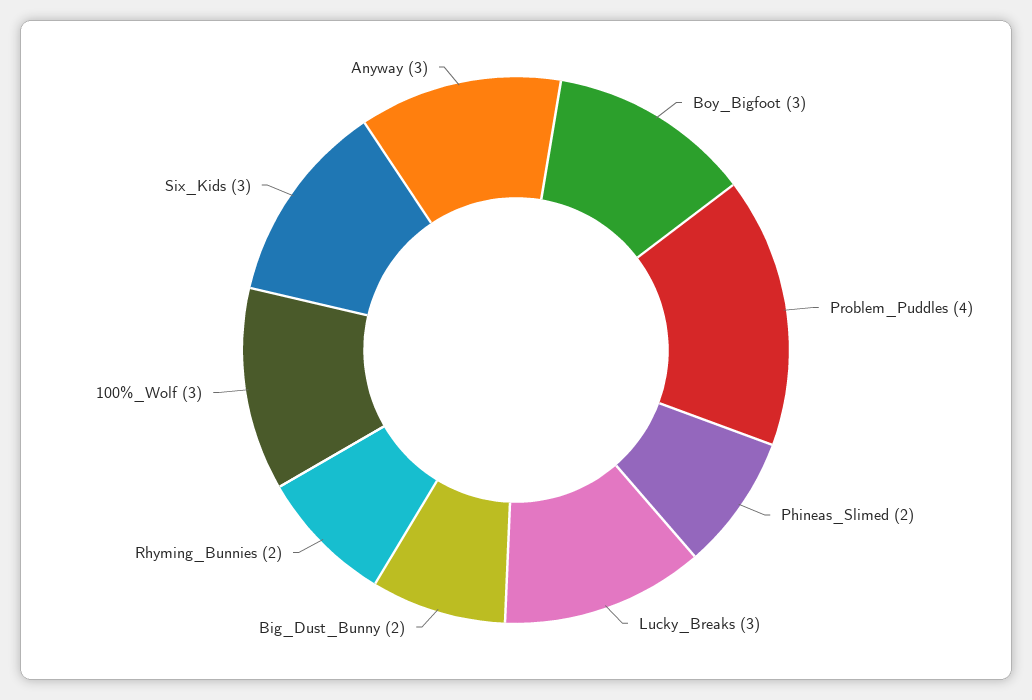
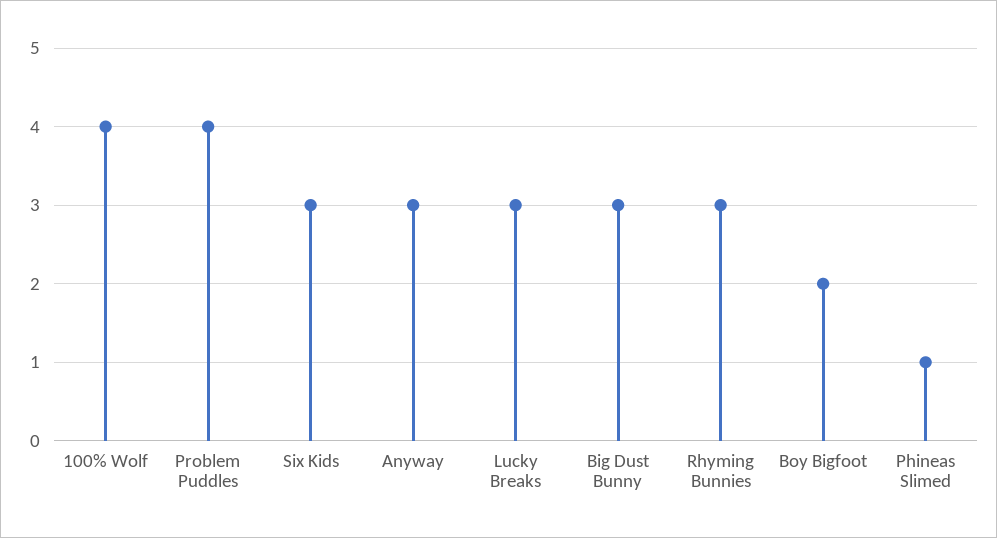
Boy_Bigfoot: 3 -> 2
Phineas_Slimed: 2 -> 1
Big_Dust_Bunny: 2 -> 3
Rhyming_Bunnies: 2 -> 3
100%_Wolf: 3 -> 4

